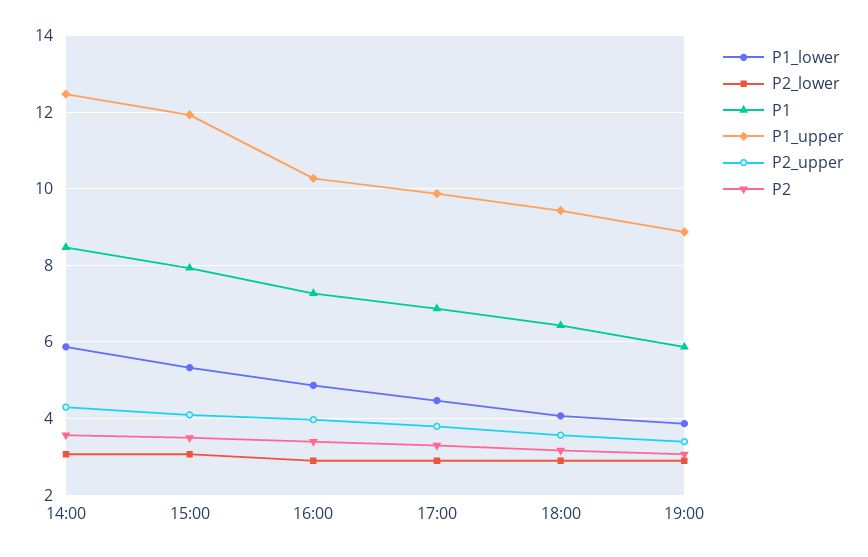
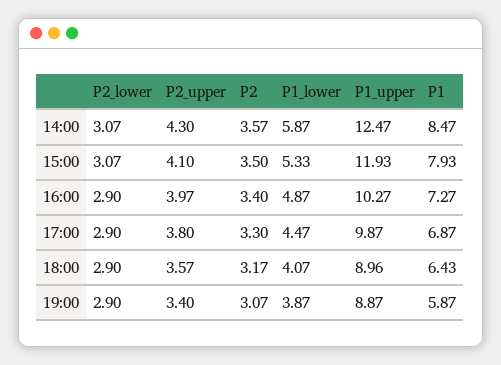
P1_upper, 18:00: 9.4 -> 8.96

